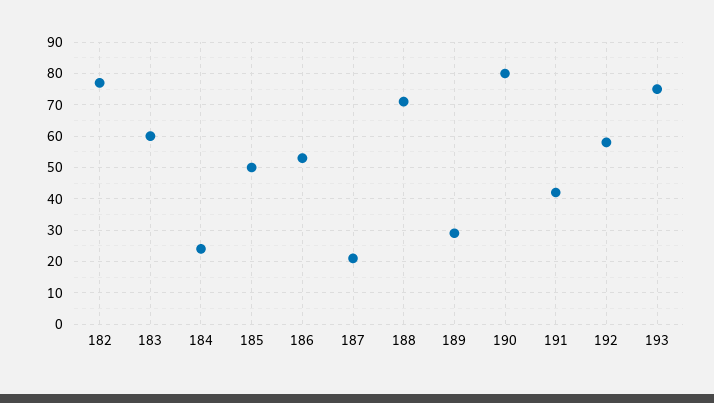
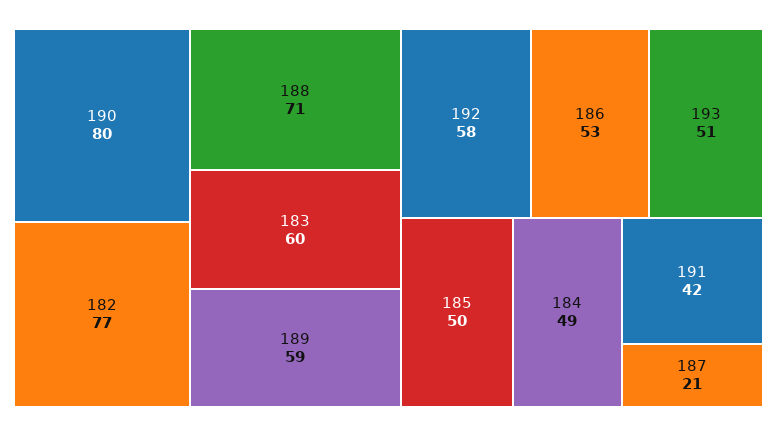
184: 25 -> 49
189: 30 -> 59
193: 75 -> 51

